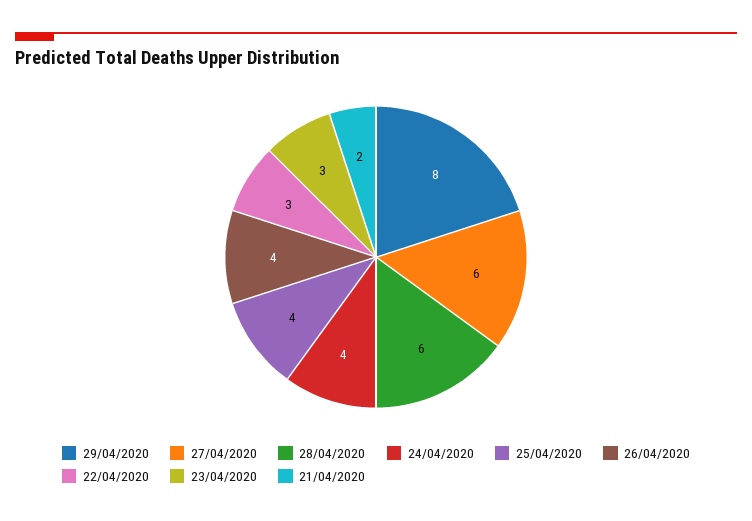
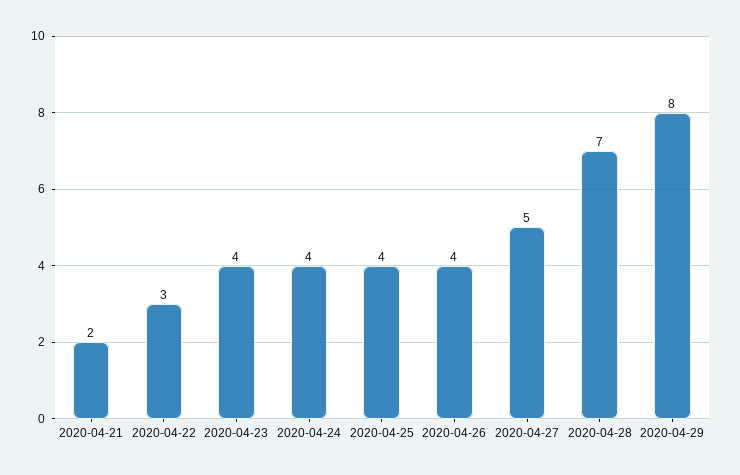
27/04/2020: 6 -> 5
28/04/2020: 6 -> 7
23/04/2020: 3 -> 4

